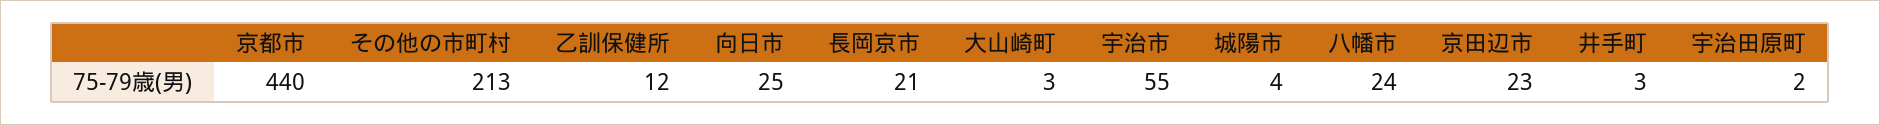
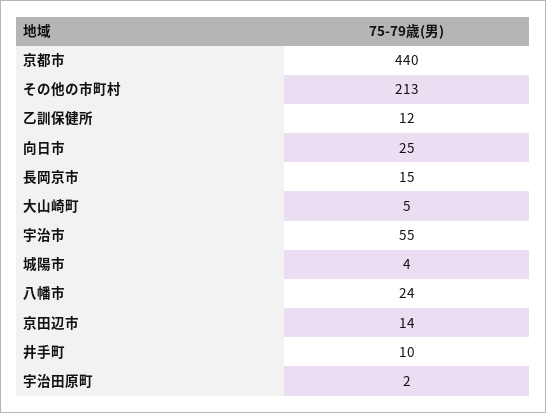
長岡京市: 21 -> 15
大山崎町: 3 -> 5
京田辺市: 23 -> 14
井手町: 3 -> 10

